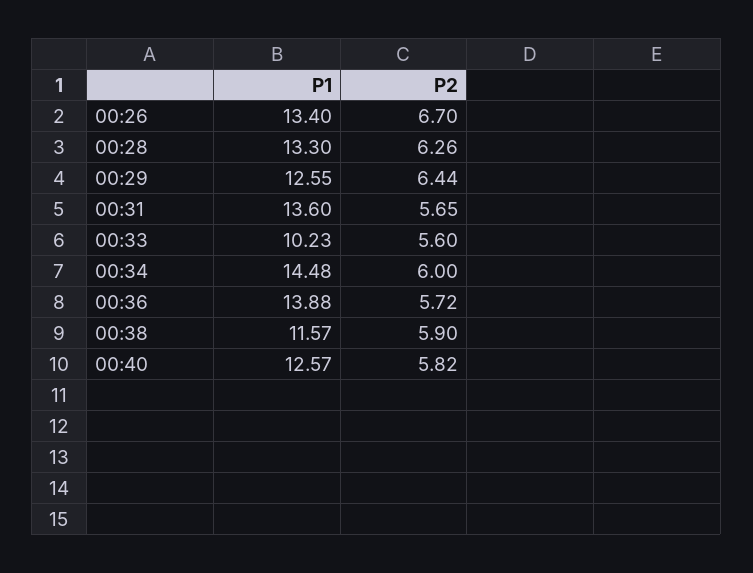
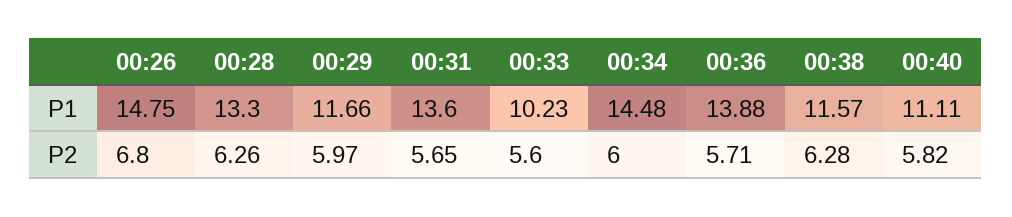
P1, 00:26: 13.4 -> 14.75
P2, 00:26: 6.7 -> 6.8
P1, 00:29: 12.55 -> 11.66
P2, 00:29: 6.44 -> 5.97
P2, 00:36: 5.72 -> 5.71
P2, 00:38: 5.9 -> 6.28
P1, 00:40: 12.57 -> 11.11

